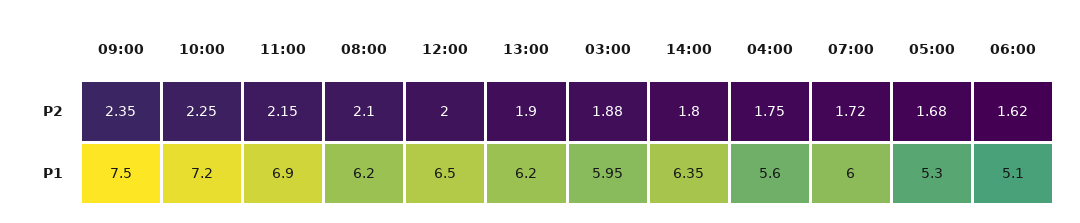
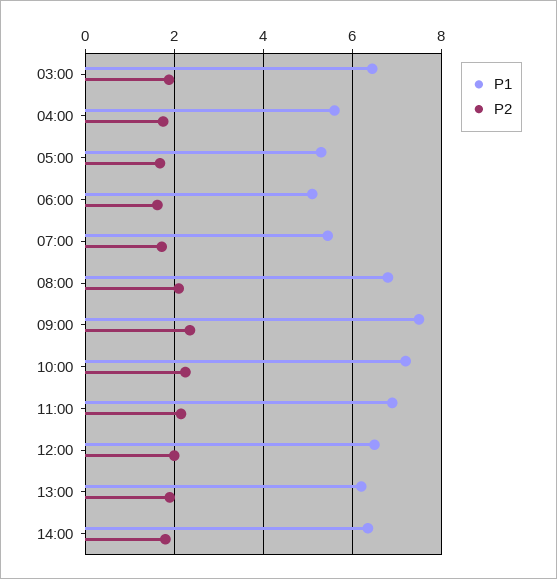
P1, 08:00: 6.2 -> 6.8
P1, 03:00: 5.95 -> 6.4
P1, 07:00: 6 -> 5.4

